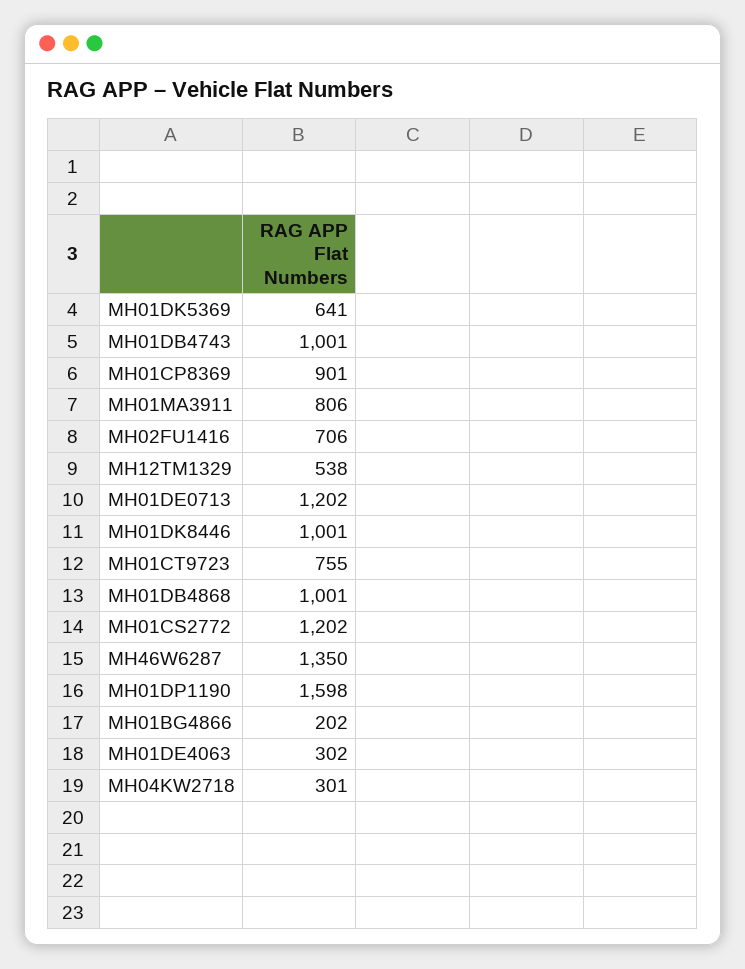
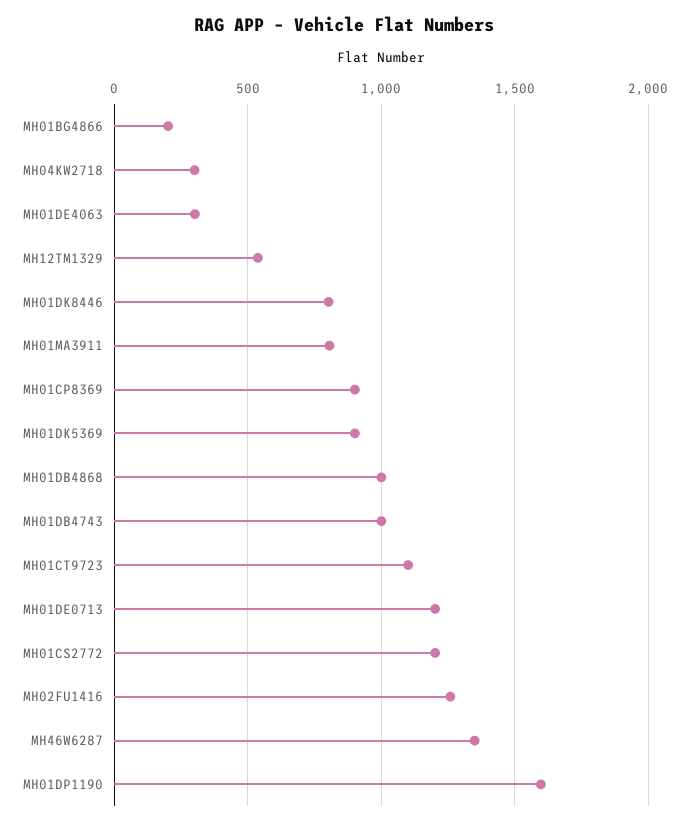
MH01DK5369: 641 -> 900
MH02FU1416: 706 -> 1250
MH01DK8446: 1001 -> 800
MH01CT9723: 755 -> 1100

